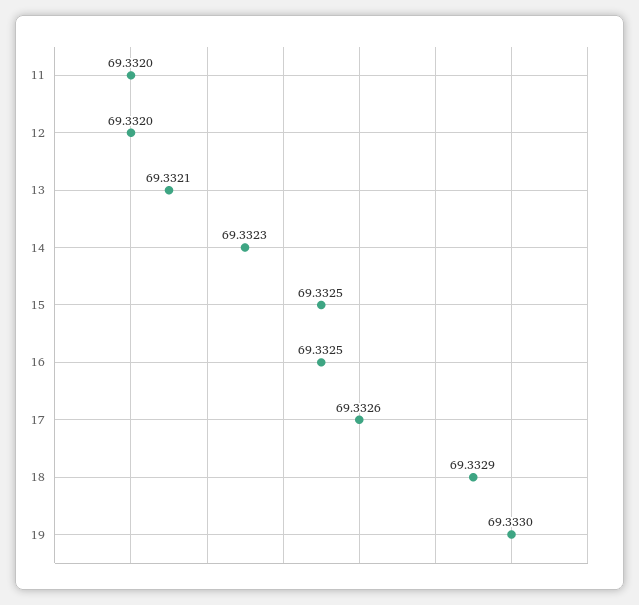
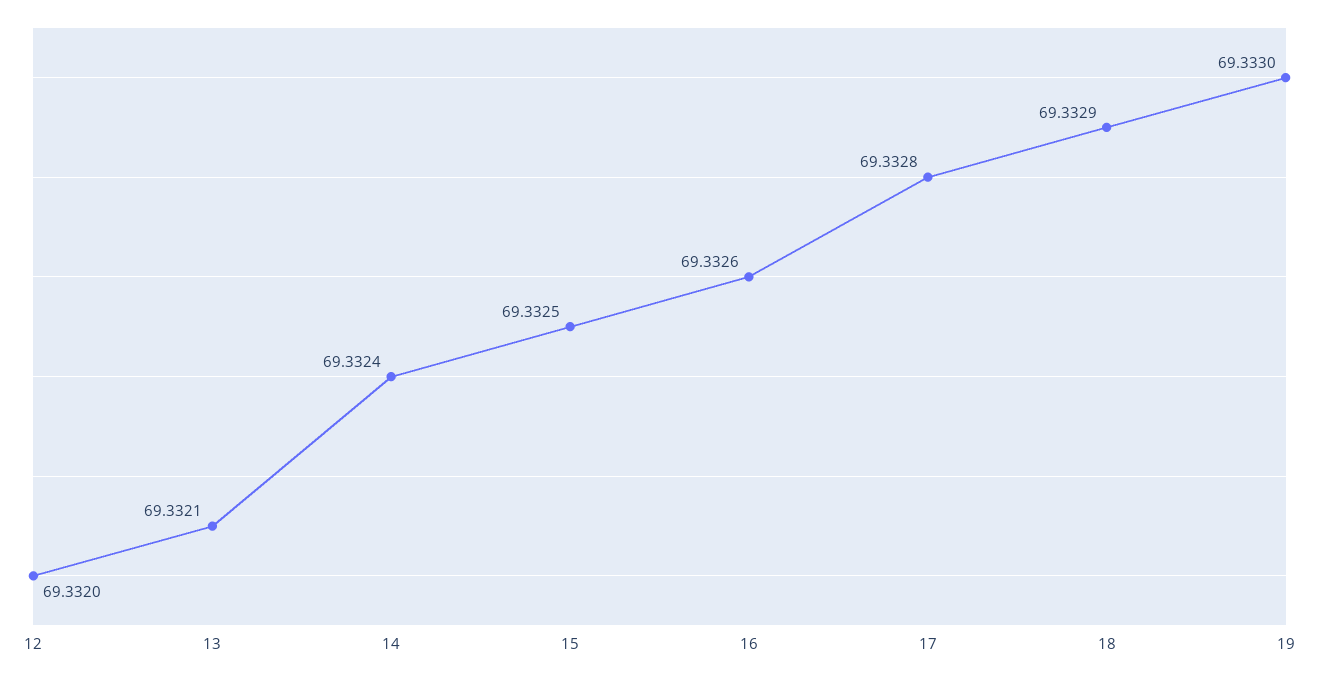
11: 69.332 -> none
14: 69.3323 -> 69.3324
16: 69.3325 -> 69.3326
17: 69.3326 -> 69.3328

